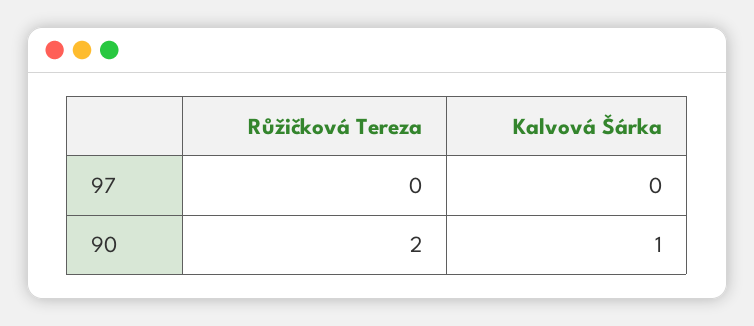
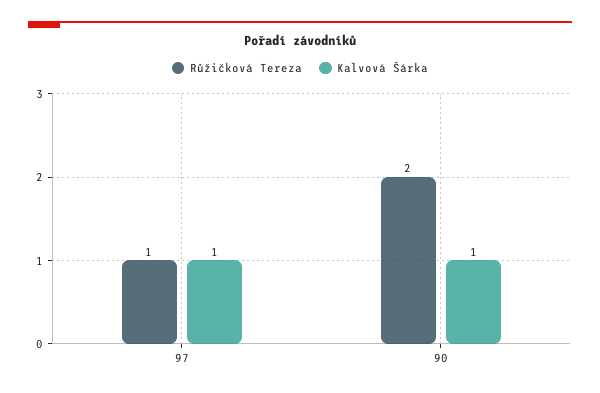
Růžičková Tereza, 97: 0 -> 1
Kalvová Šárka, 97: 0 -> 1

